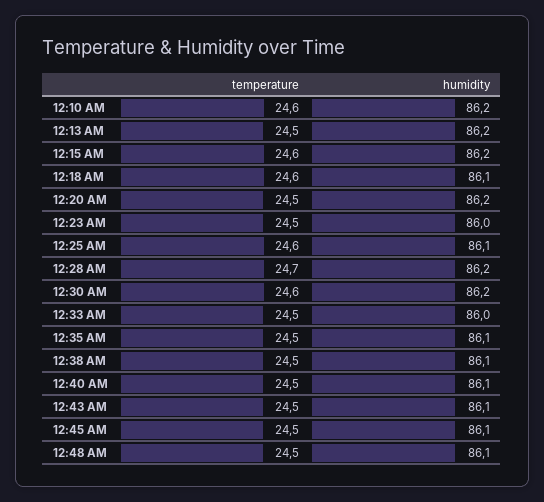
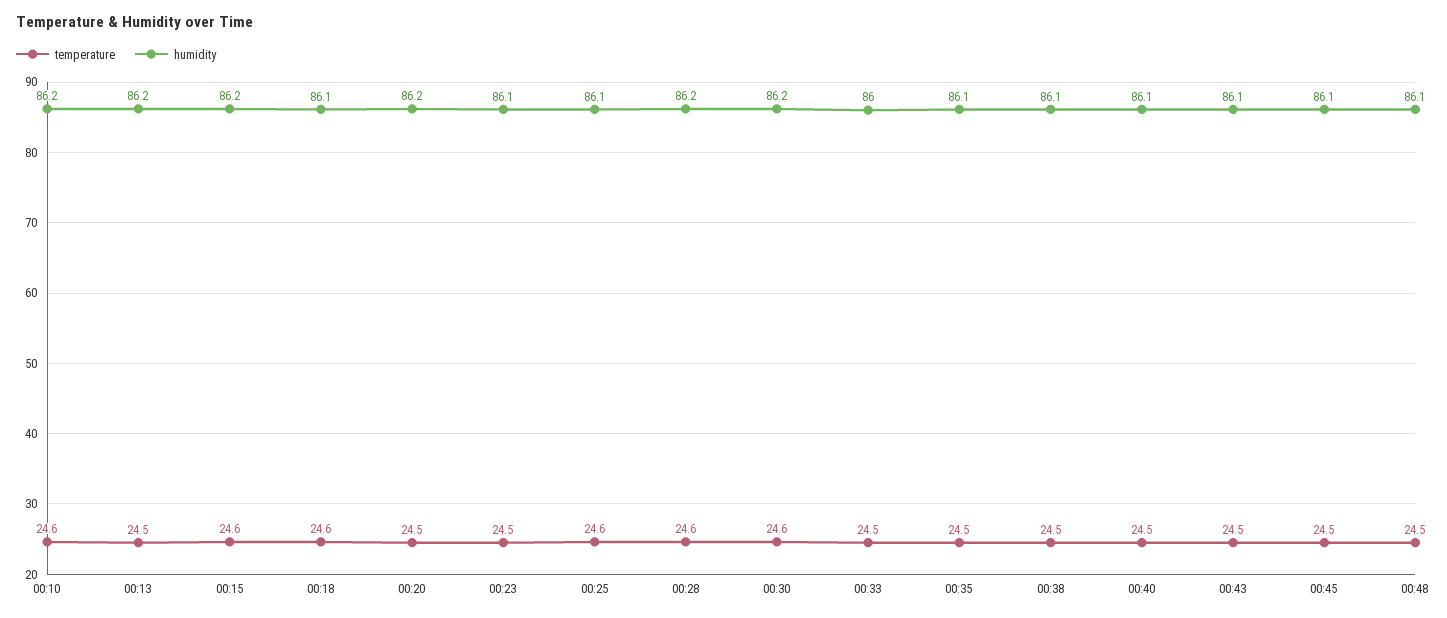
humidity, 12:23 AM: 86 -> 86.1
temperature, 12:28 AM: 24.7 -> 24.6

